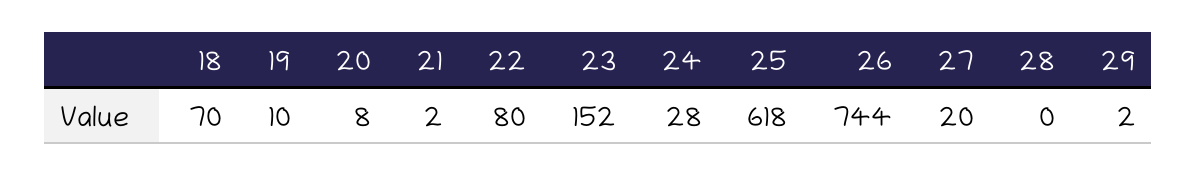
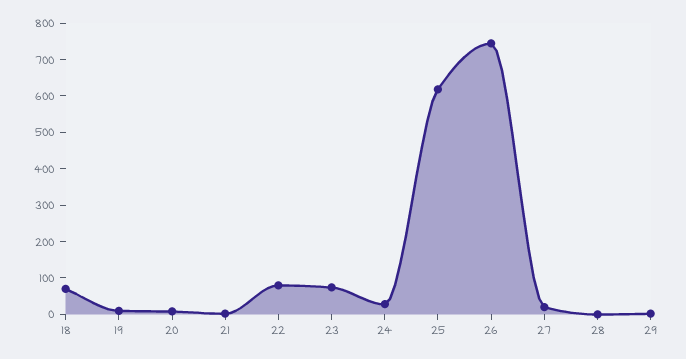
23: 152 -> 75

